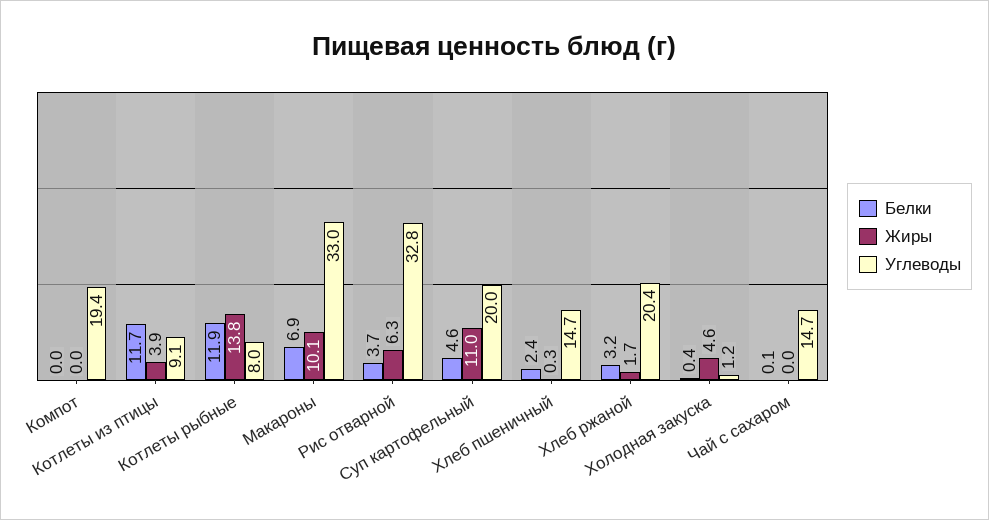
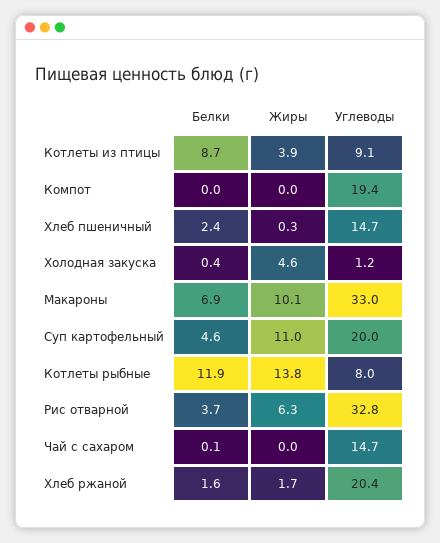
Белки, Котлеты из птицы: 11.7 -> 8.7
Белки, Хлеб ржаной: 3.2 -> 1.6

